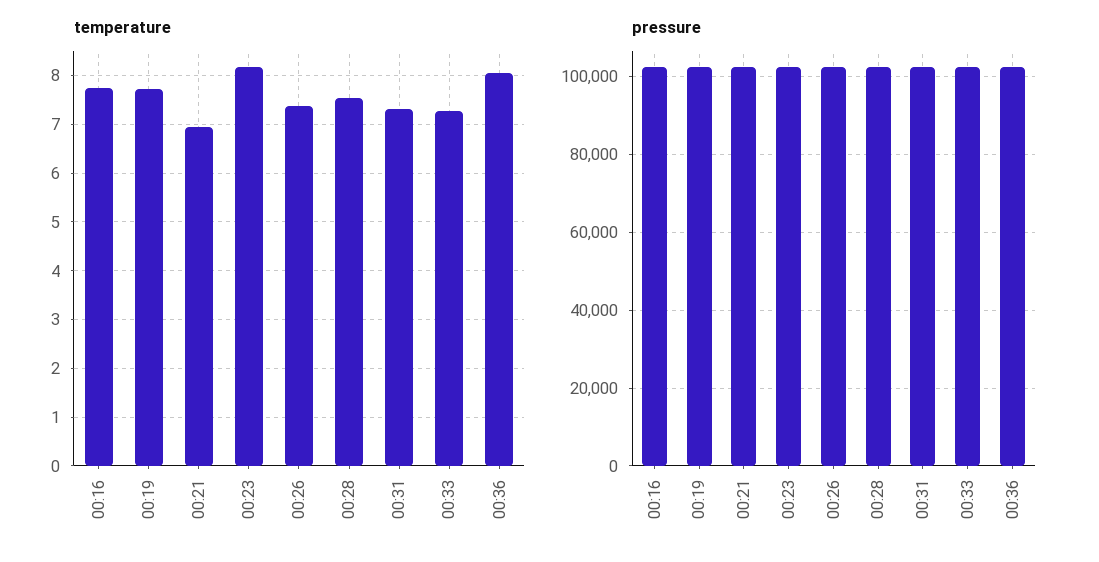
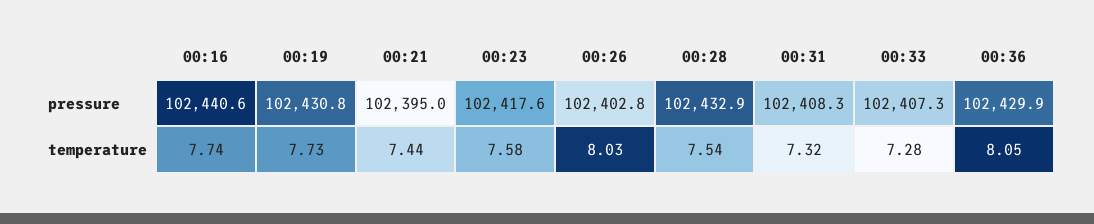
temperature, 00:21: 7 -> 7.44
temperature, 00:23: 8.2 -> 7.58
temperature, 00:26: 7.4 -> 8.03

